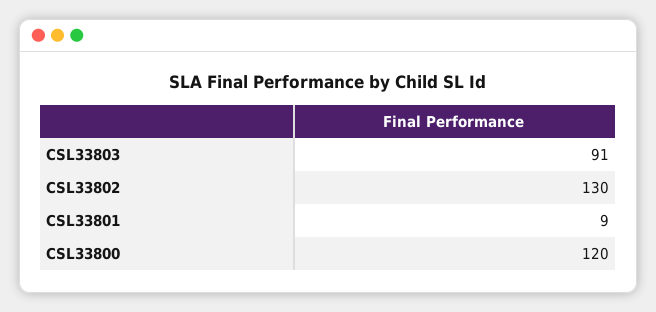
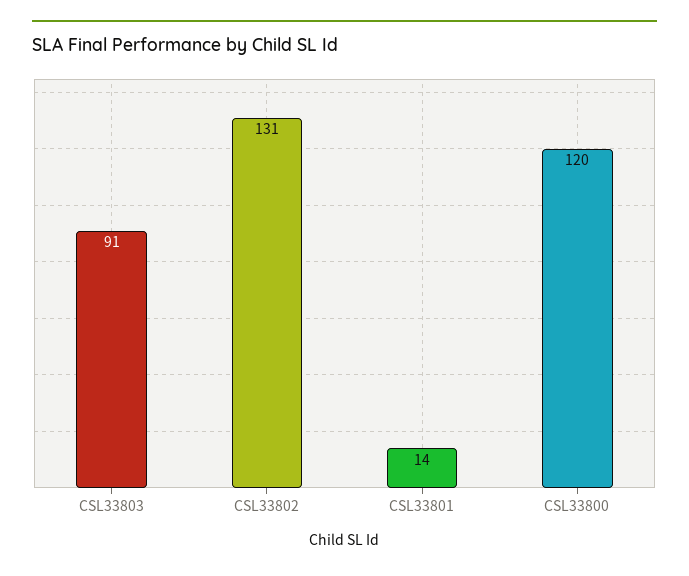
CSL33802: 130 -> 131
CSL33801: 9 -> 14

